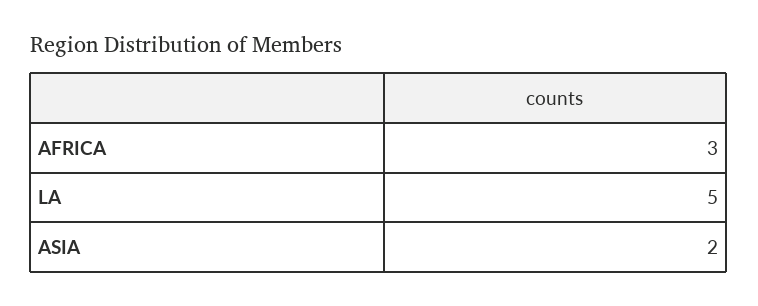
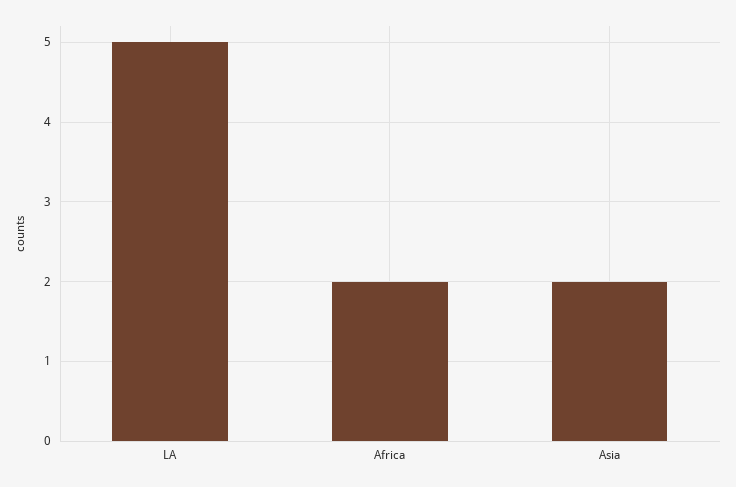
AFRICA: 3 -> 2

